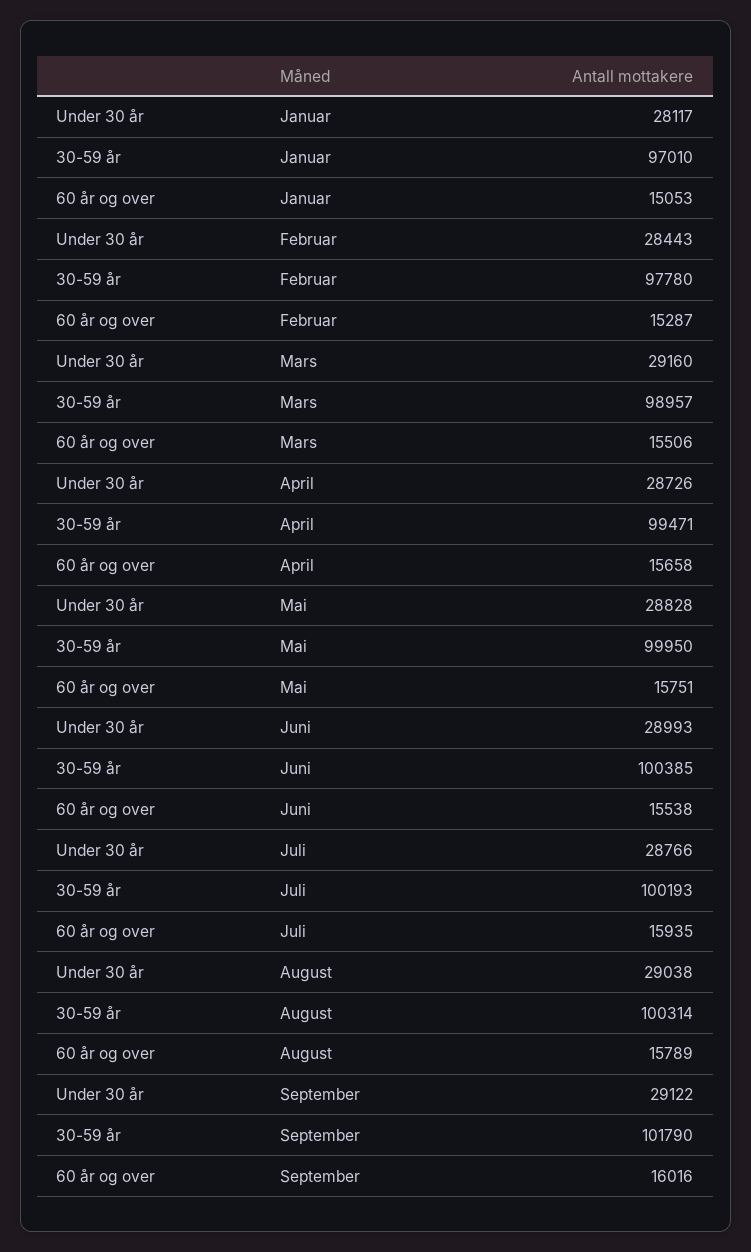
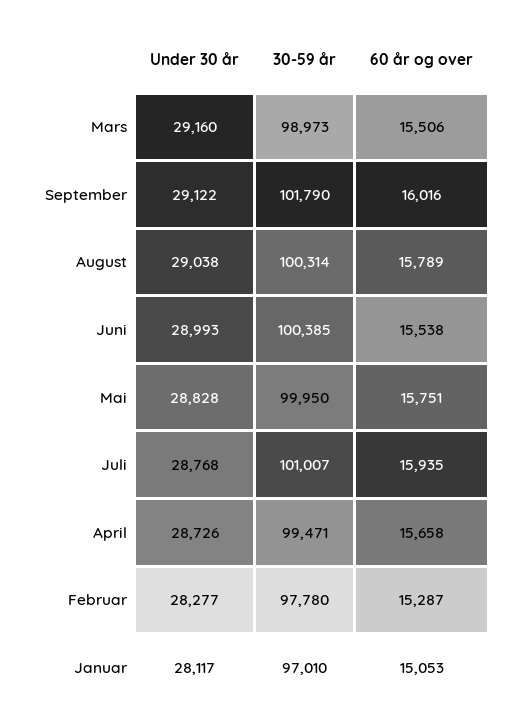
Under 30 år, Februar: 28443 -> 28277
30-59 år, Mars: 98957 -> 98973
Under 30 år, Juli: 28766 -> 28768
30-59 år, Juli: 100193 -> 101007

